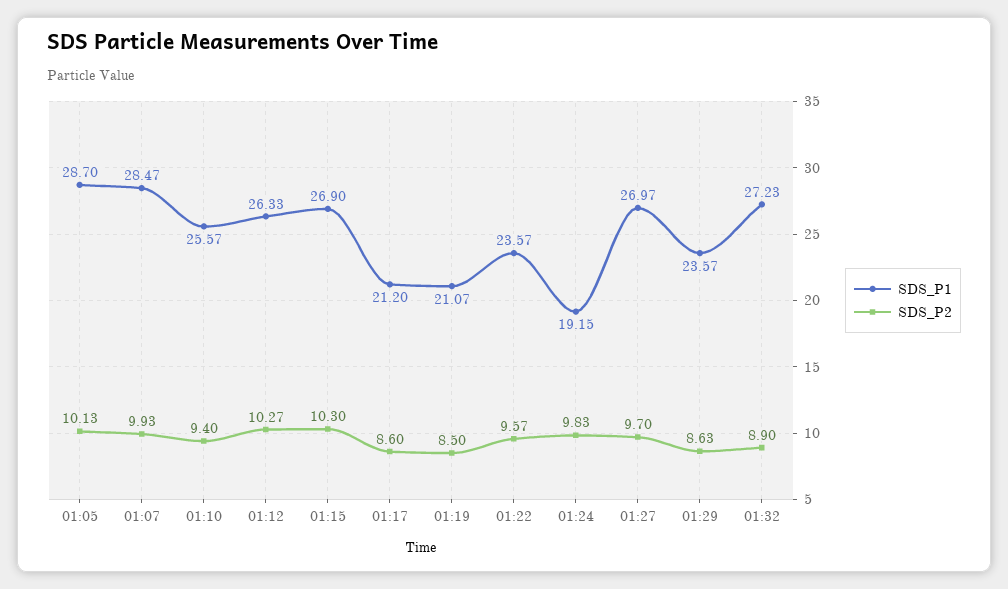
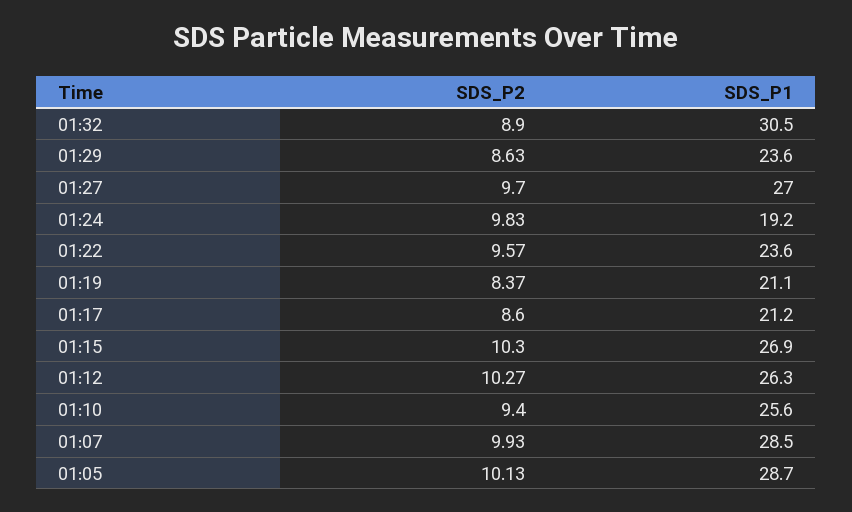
SDS_P2, 01:19: 8.5 -> 8.37
SDS_P1, 01:32: 27.23 -> 30.5

